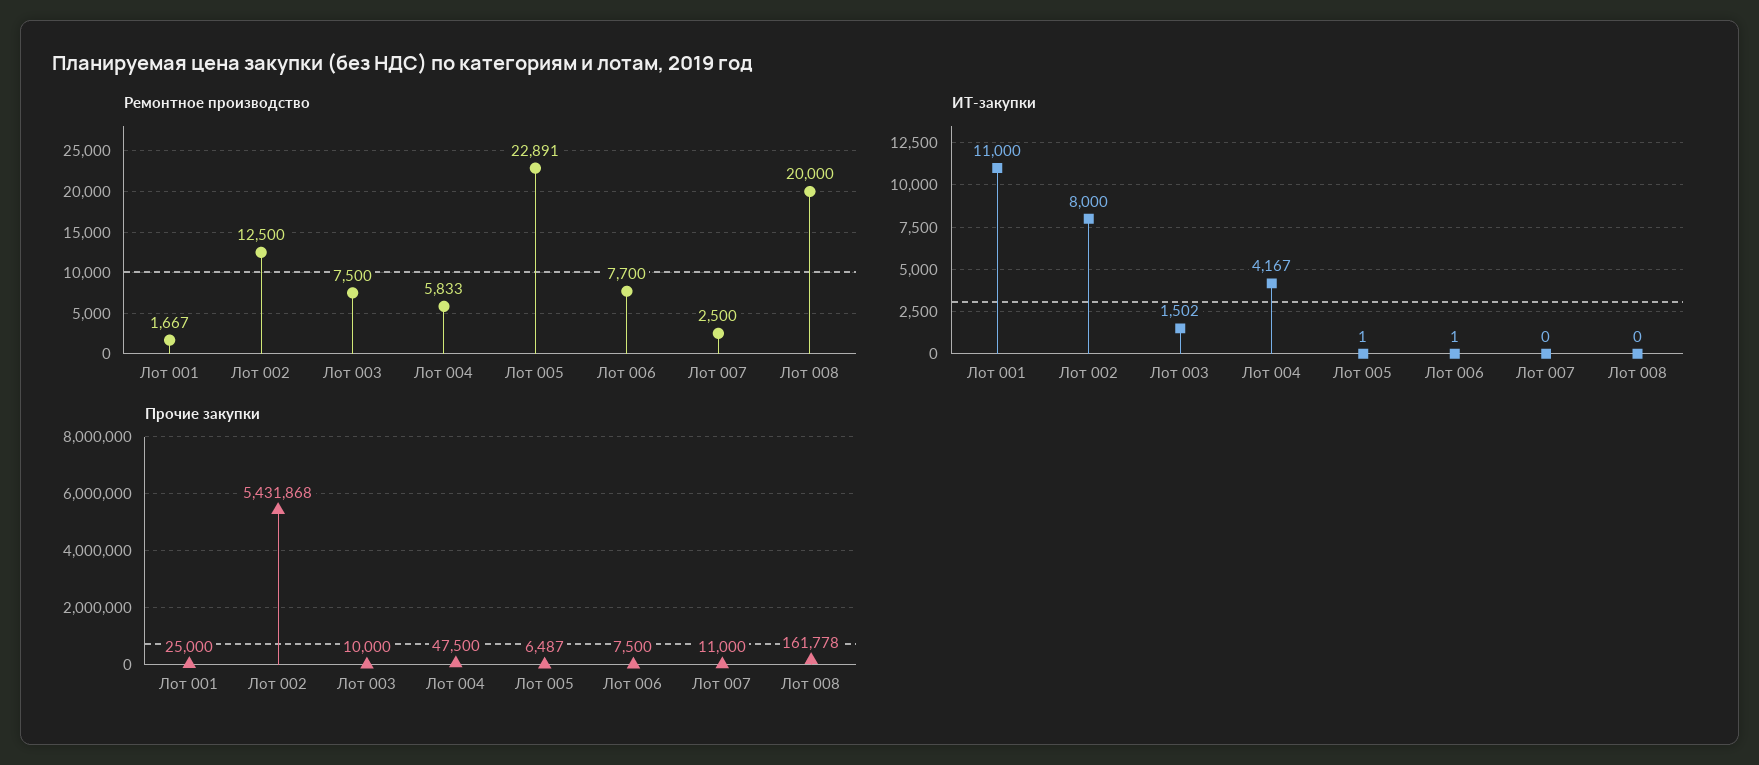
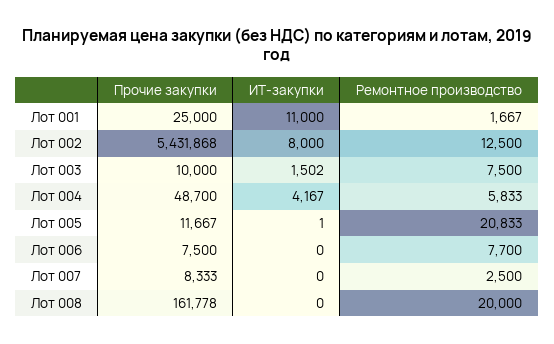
Ремонтное производство, Лот 005: 22891 -> 20833
ИТ-закупки, Лот 006: 1 -> 0
Прочие закупки, Лот 004: 47500 -> 48700
Прочие закупки, Лот 005: 6487 -> 11667
Прочие закупки, Лот 007: 11000 -> 8333

